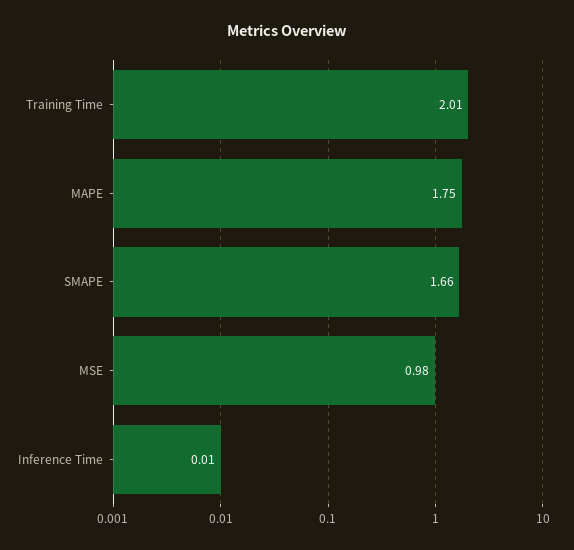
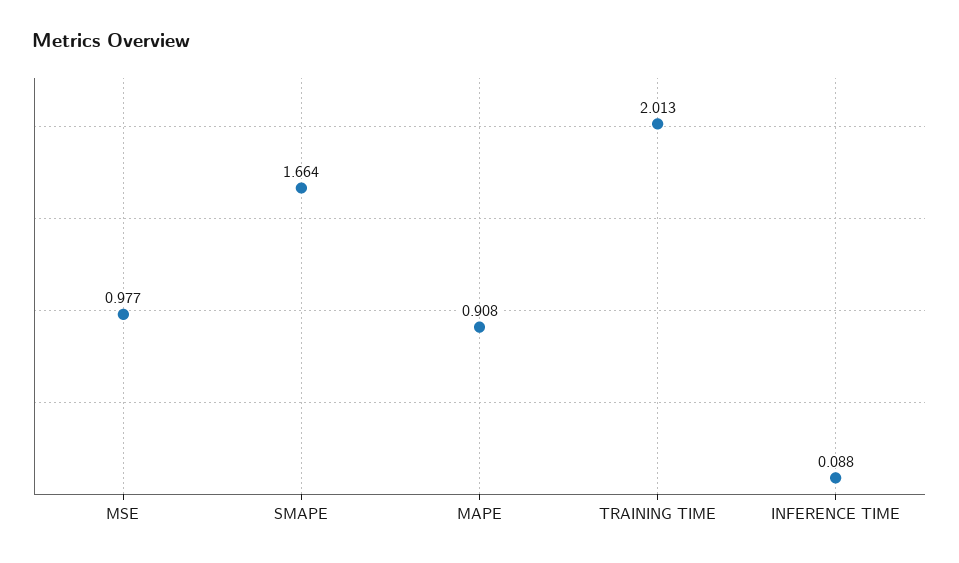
MAPE: 1.75 -> 0.908
Inference Time: 0.01 -> 0.088

